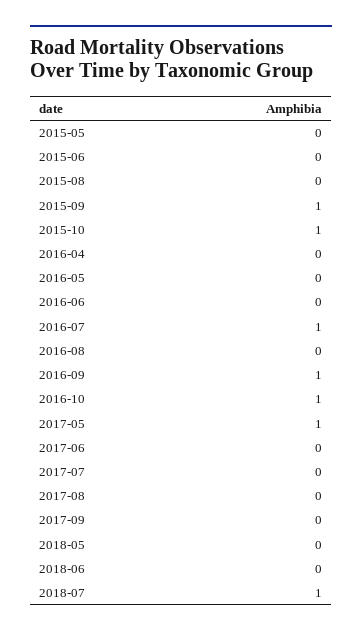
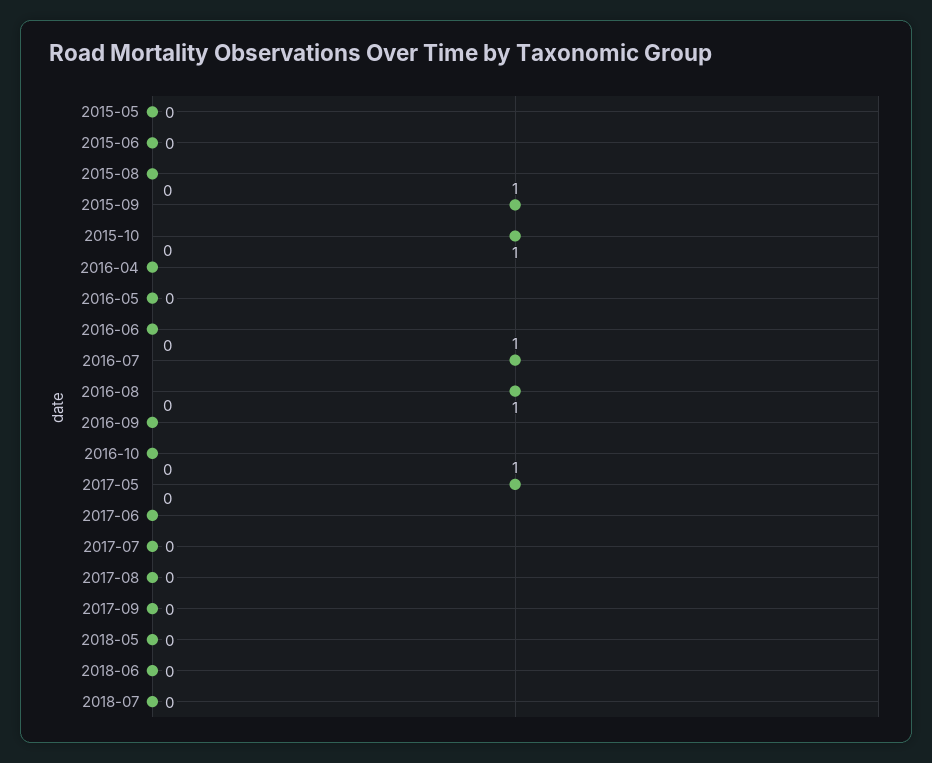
2016-08: 0 -> 1
2016-09: 1 -> 0
2016-10: 1 -> 0
2018-07: 1 -> 0

